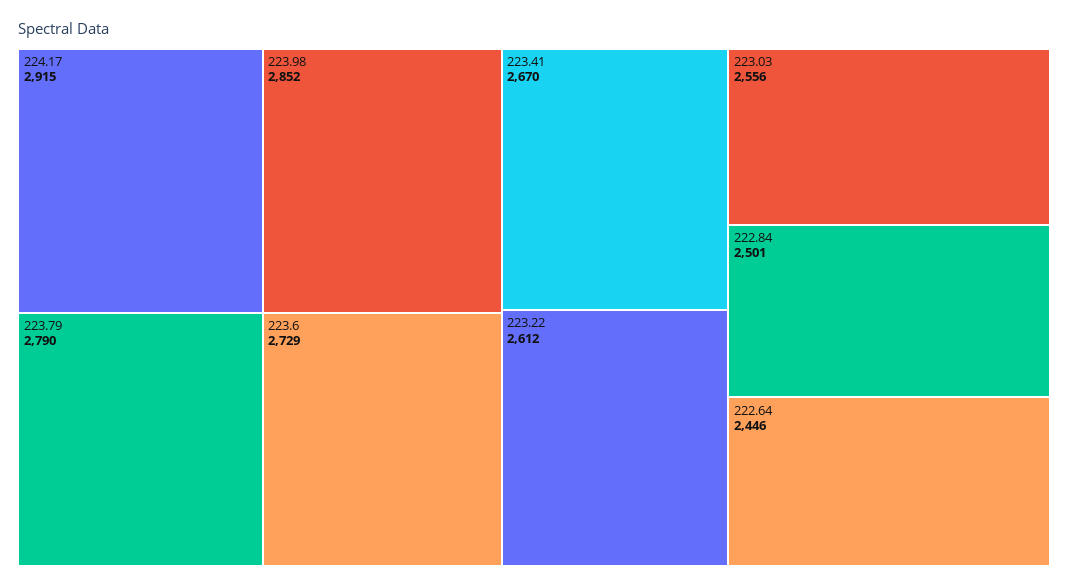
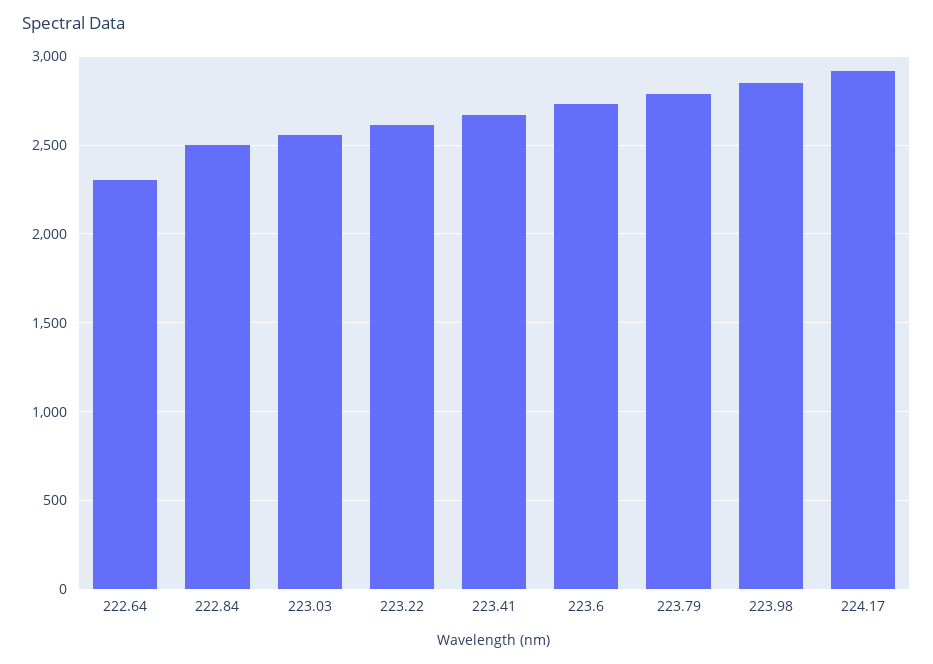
222.64: 2446 -> 2300

